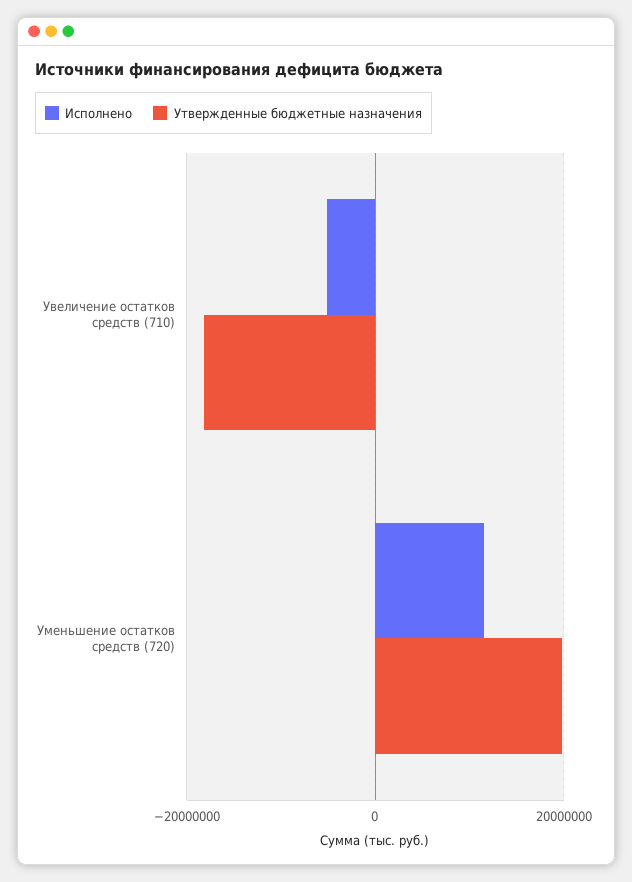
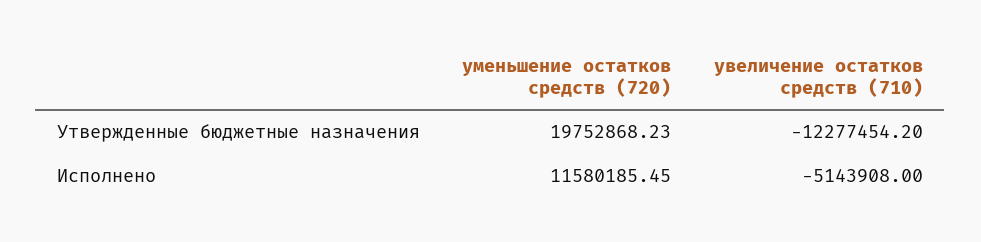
Утвержденные бюджетные назначения, Увеличение остатков средств (710): -18000000 -> -12277454.2

